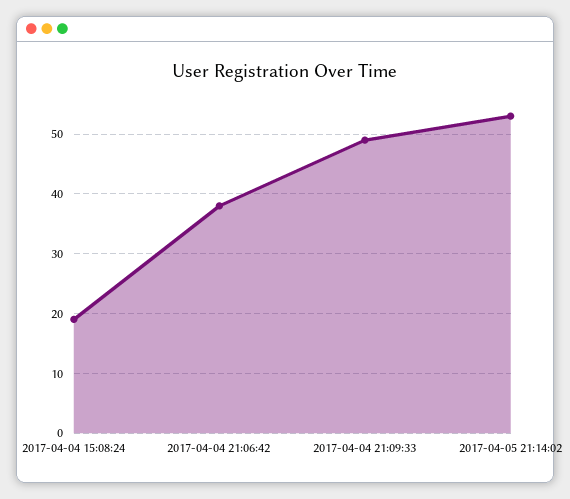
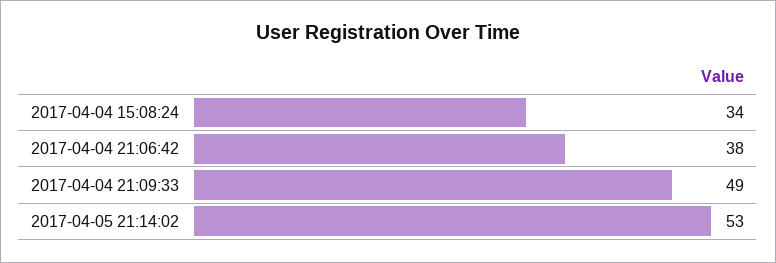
2017-04-04 15:08:24: 20 -> 34

